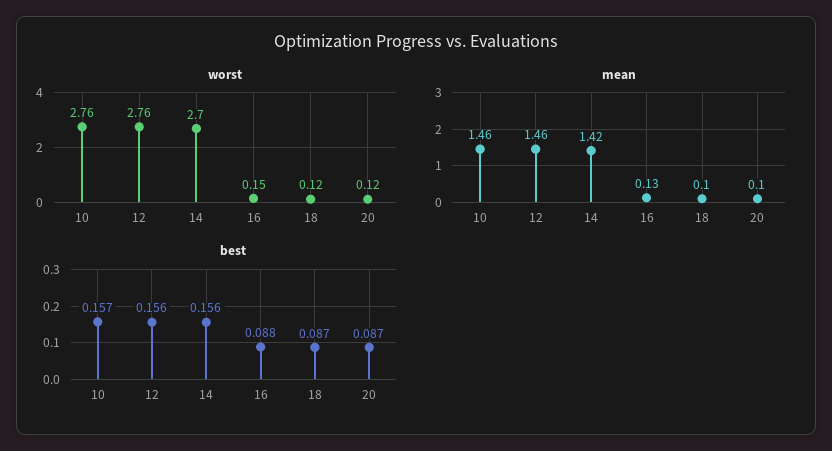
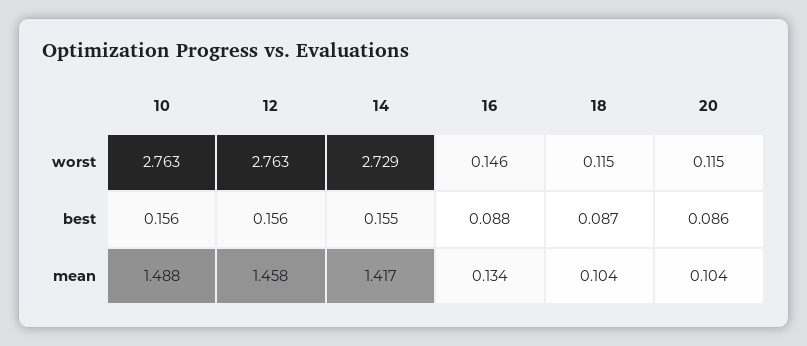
worst, 14: 2.7 -> 2.729
mean, 10: 1.46 -> 1.488
best, 10: 0.157 -> 0.156
best, 14: 0.156 -> 0.155
best, 20: 0.087 -> 0.086

